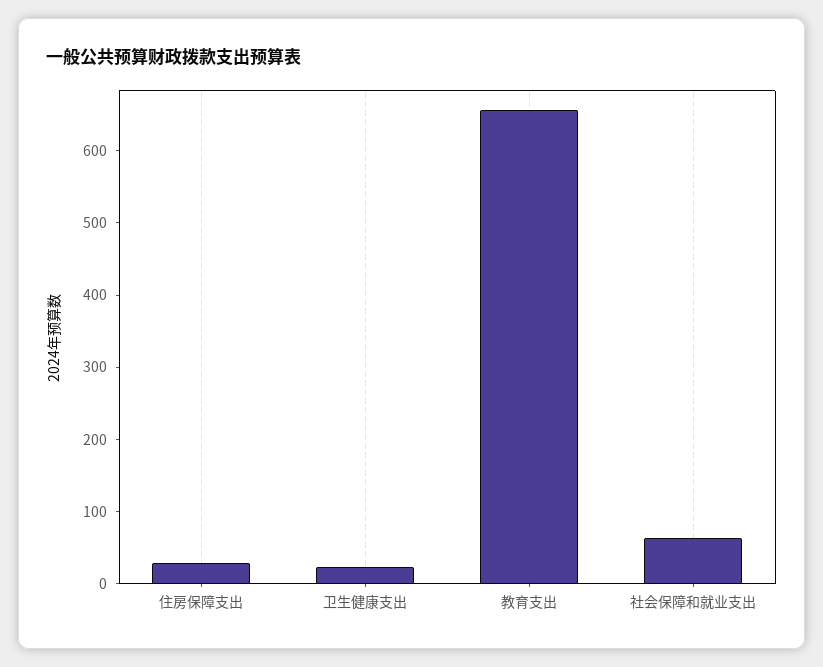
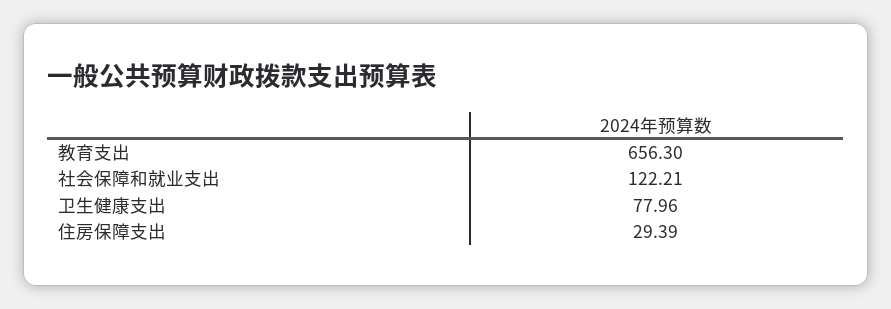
卫生健康支出: 20 -> 77.96
社会保障和就业支出: 60 -> 122.21

